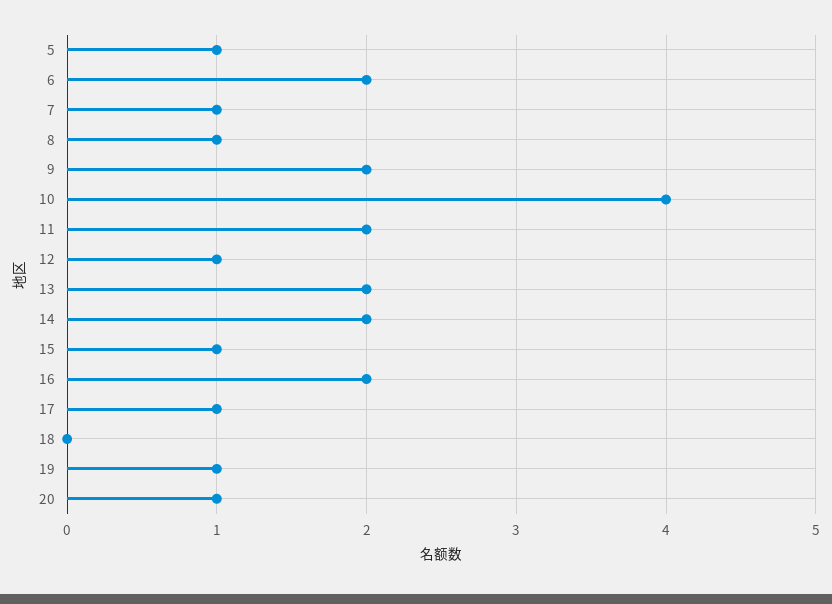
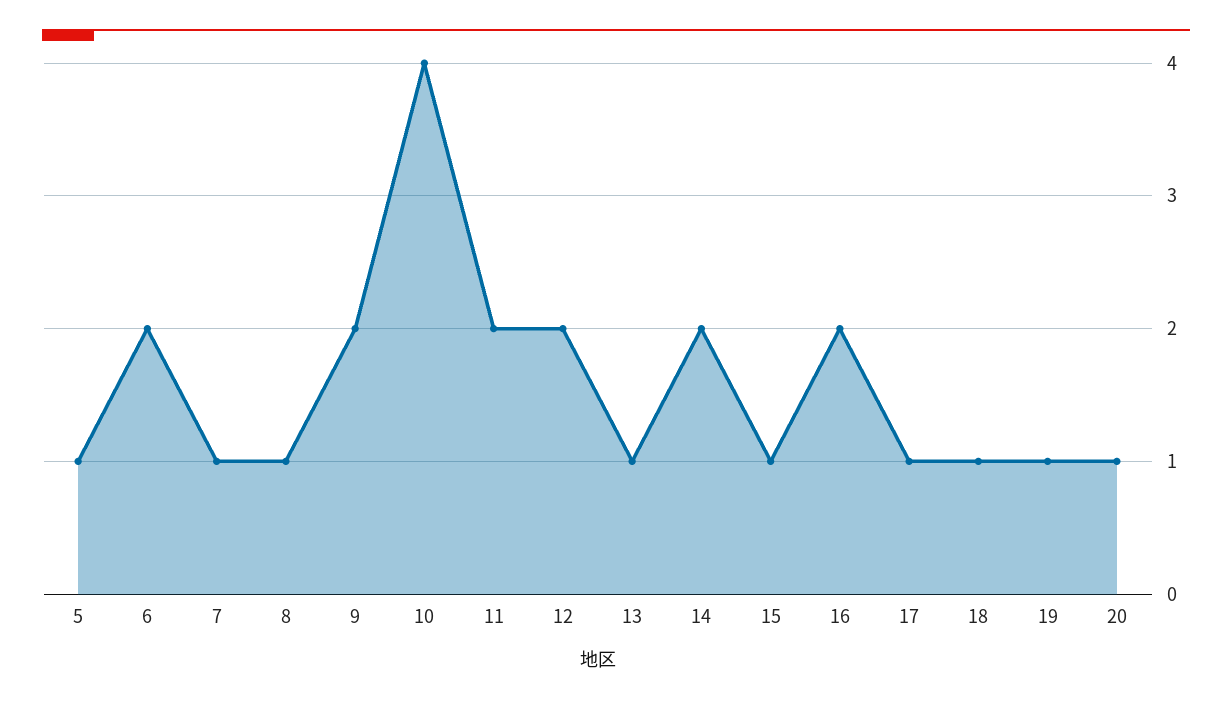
12: 1 -> 2
13: 2 -> 1
18: 0 -> 1

